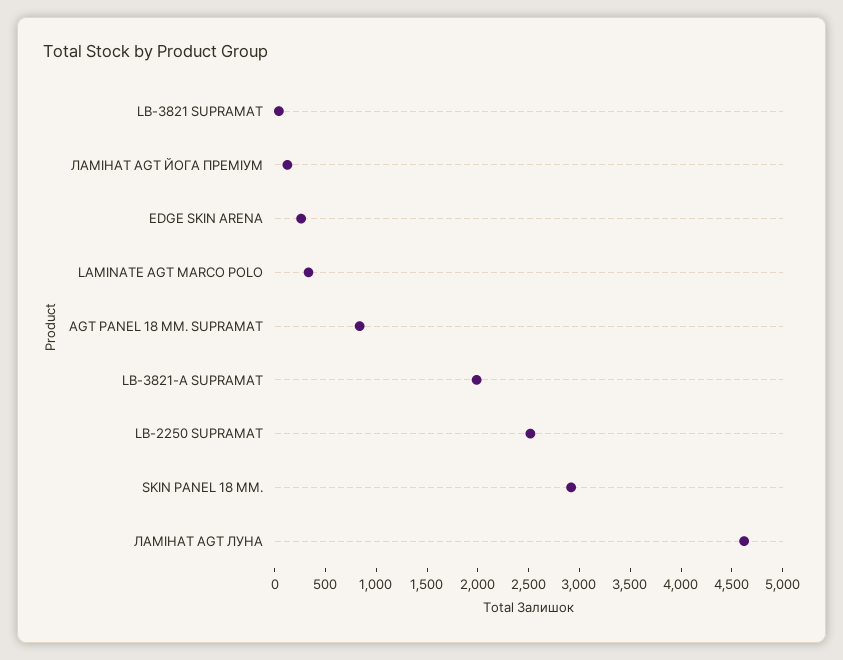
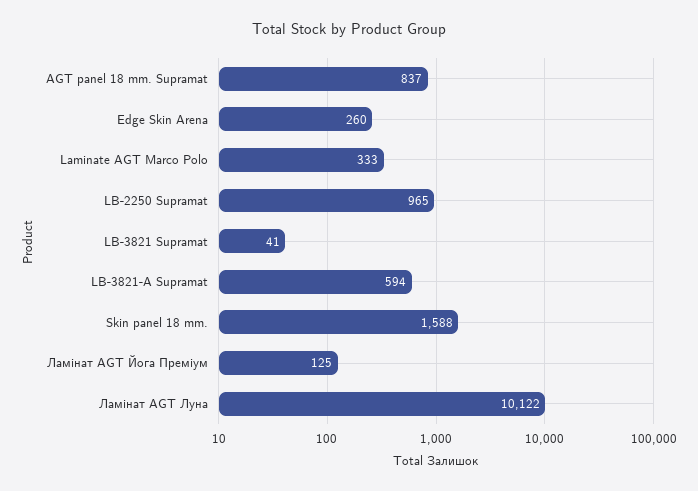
LB-3821-А SUPRAMAT: 2000 -> 594
LB-2250 SUPRAMAT: 2500 -> 965
SKIN PANEL 18 MM.: 2900 -> 1588
ЛАМІНАТ AGT ЛУНА: 4600 -> 10122

